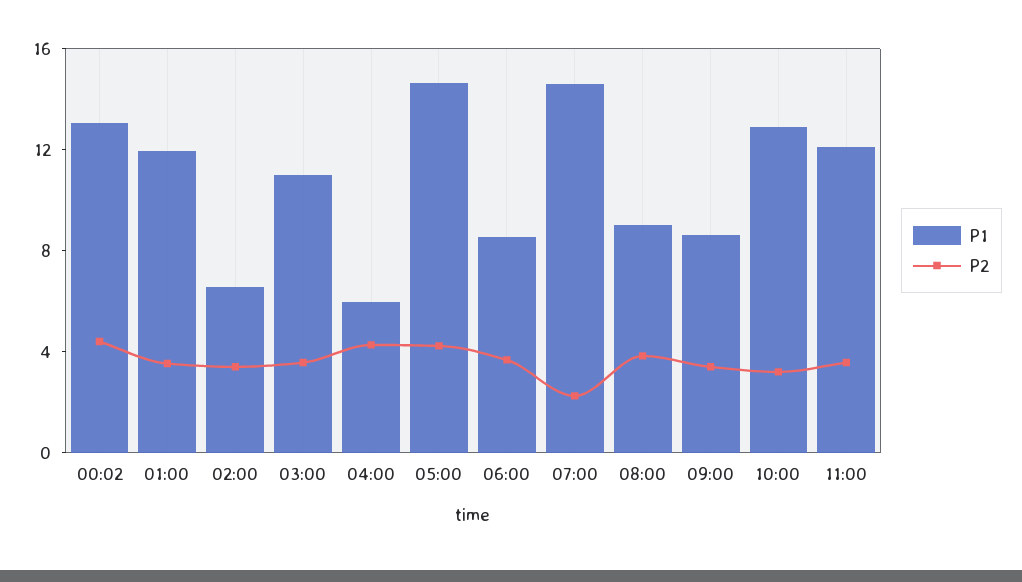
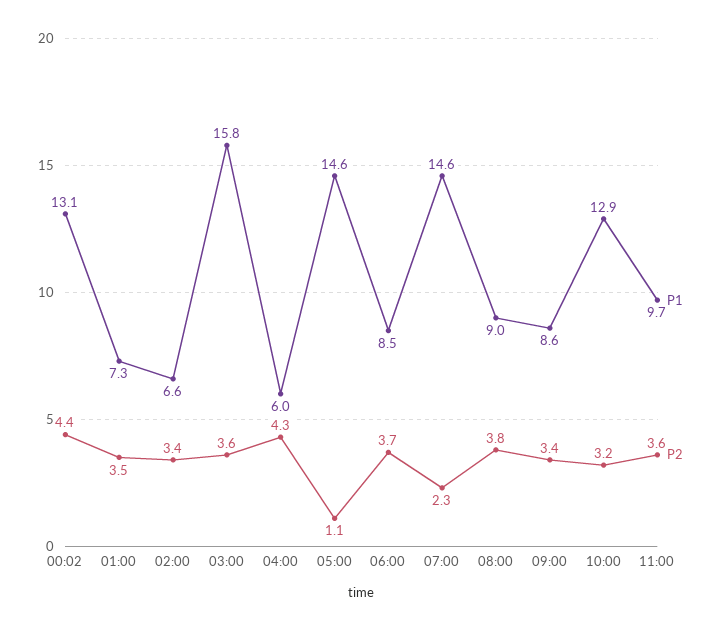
P1, 01:00: 12 -> 7.3
P1, 03:00: 11 -> 15.8
P2, 05:00: 4 -> 1.1
P1, 11:00: 12 -> 9.7

